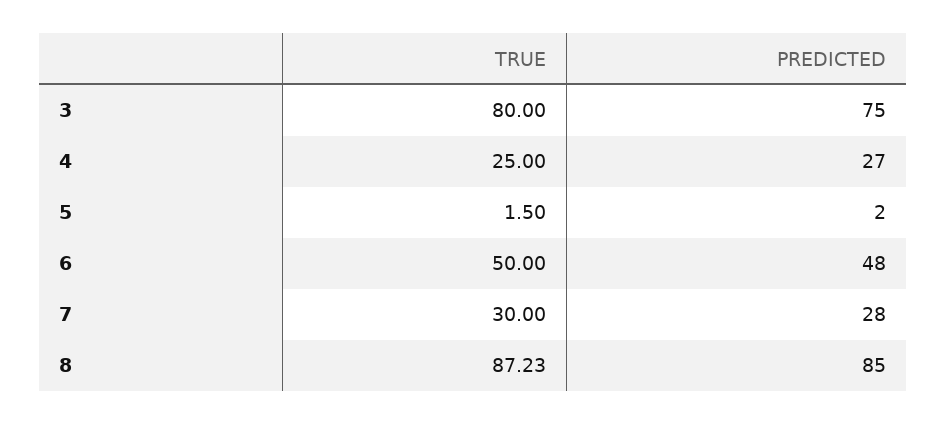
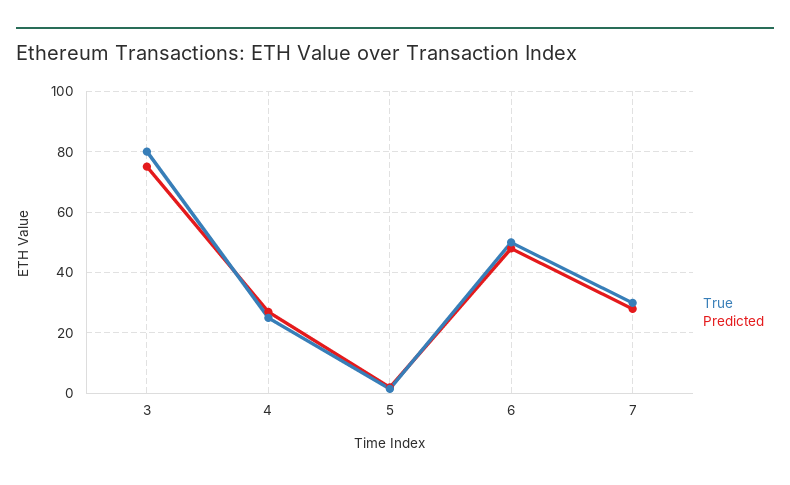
TRUE, 8: 87.23 -> none
PREDICTED, 8: 85 -> none

